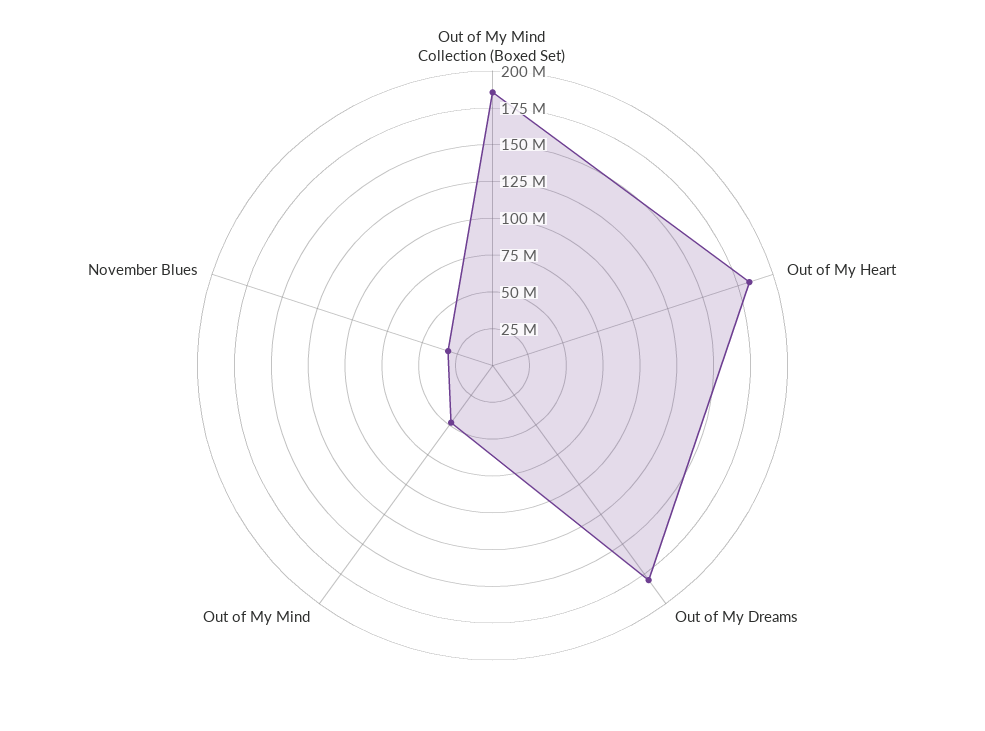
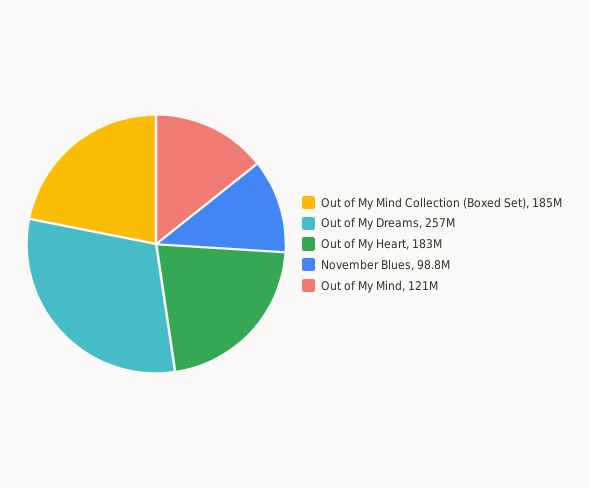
Out of My Dreams: 175000000 -> 257000000
Out of My Mind: 50000000 -> 121000000
November Blues: 25000000 -> 98800000

